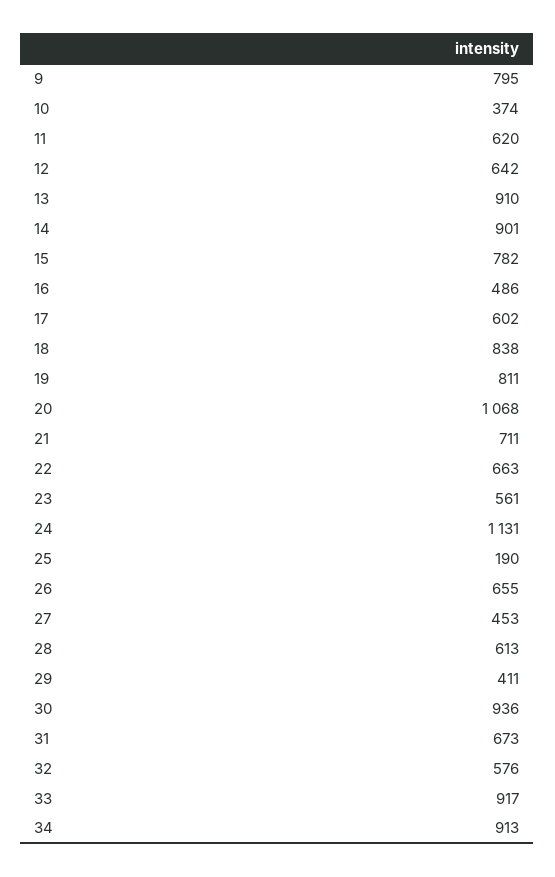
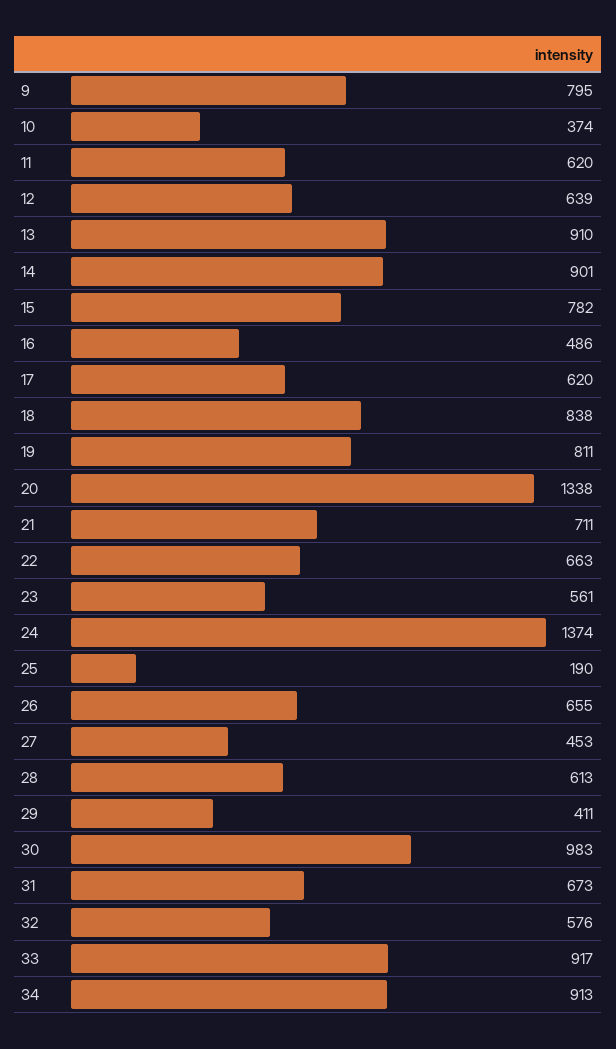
12: 642 -> 639
17: 602 -> 620
20: 1068 -> 1338
24: 1131 -> 1374
30: 936 -> 983

